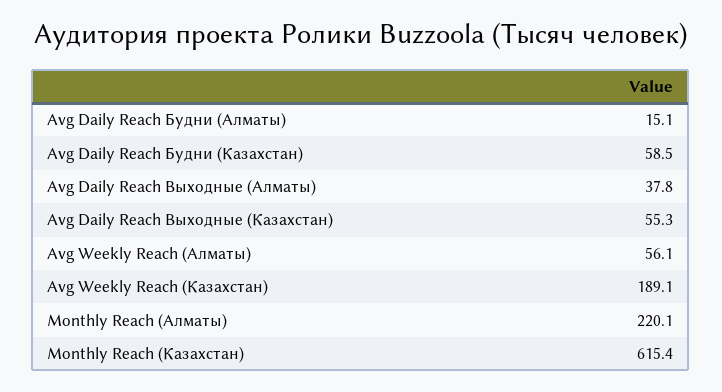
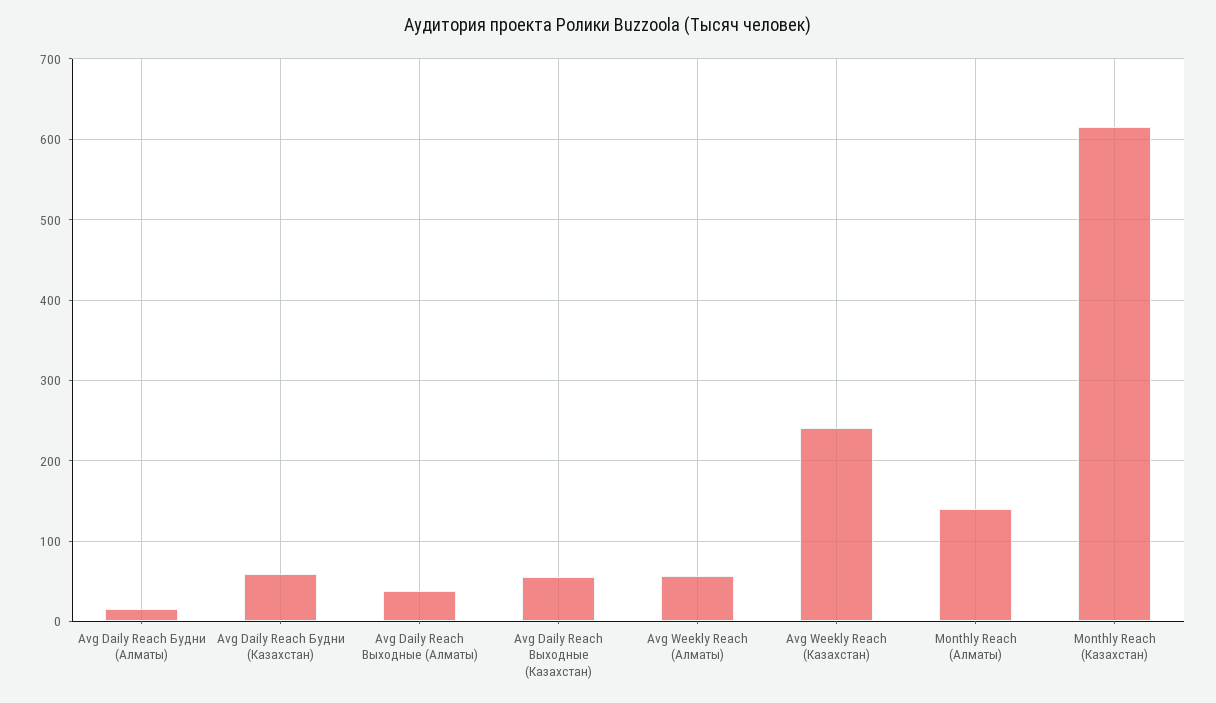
Avg Weekly Reach (Казахстан): 189.1 -> 240
Monthly Reach (Алматы): 220.1 -> 140

